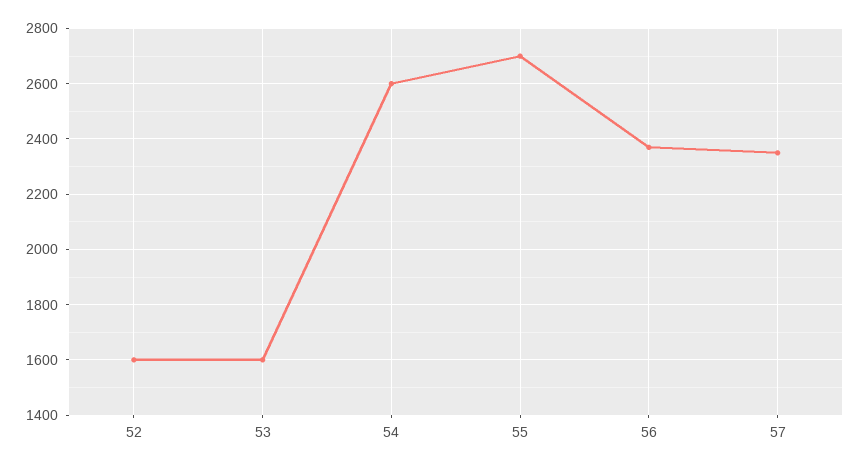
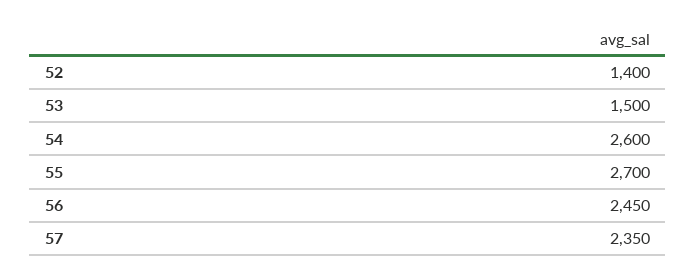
52: 1600 -> 1400
53: 1600 -> 1500
56: 2375 -> 2450

